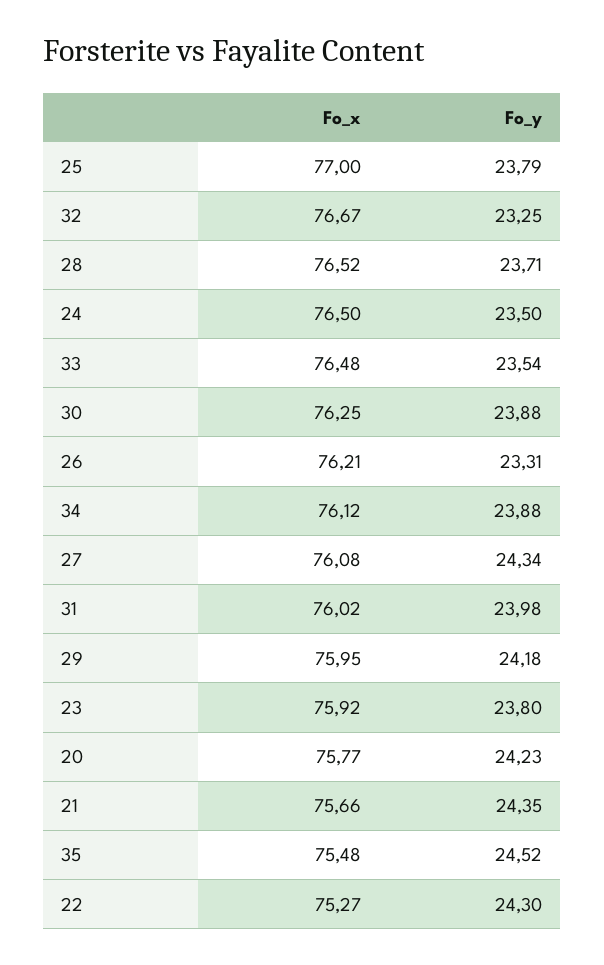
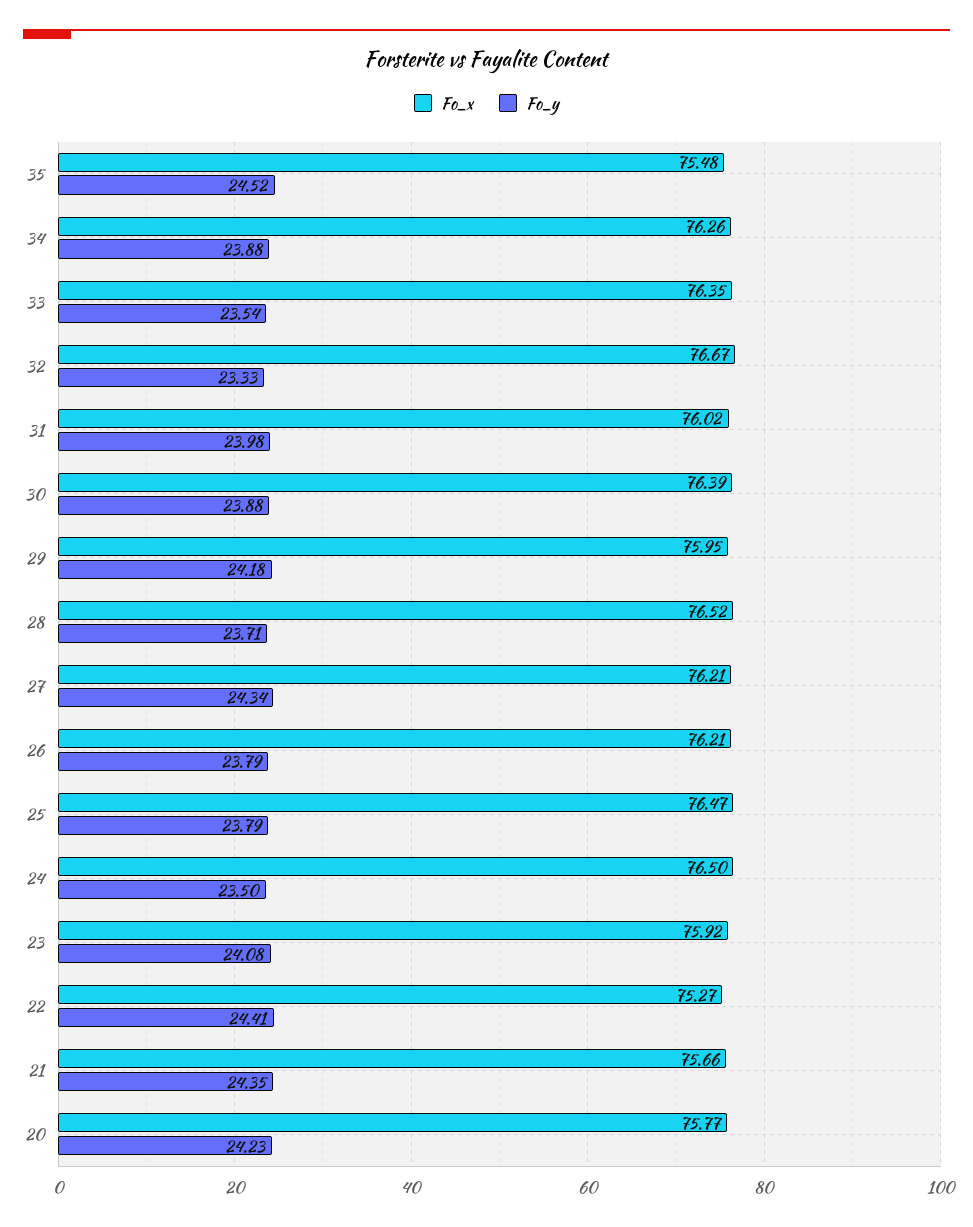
Fo_x, 25: 77 -> 76.47
Fo_y, 32: 23.25 -> 23.33
Fo_x, 33: 76.48 -> 76.35
Fo_x, 30: 76.25 -> 76.39
Fo_y, 26: 23.31 -> 23.79
Fo_x, 34: 76.12 -> 76.26
Fo_x, 27: 76.08 -> 76.21
Fo_y, 23: 23.8 -> 24.08
Fo_y, 22: 24.3 -> 24.41

